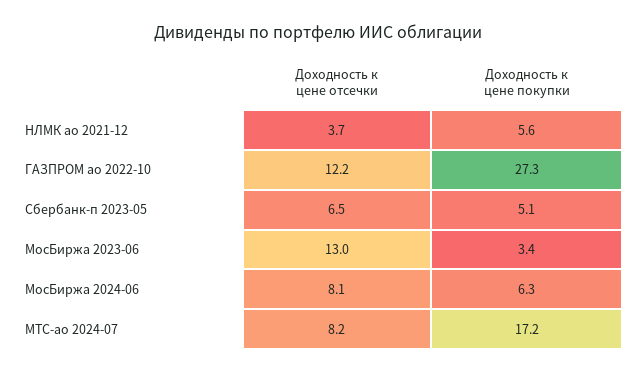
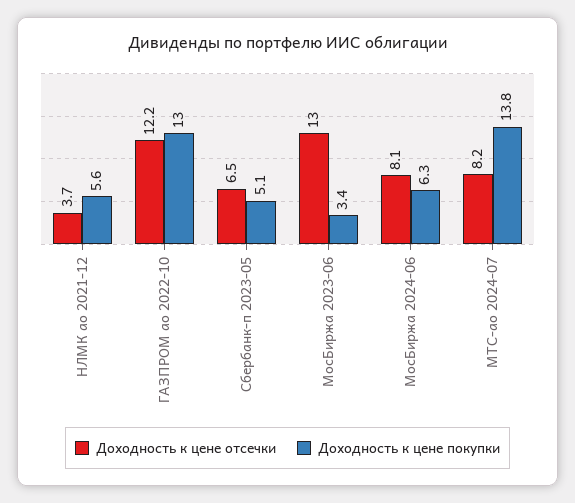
Доходность к цене покупки, ГАЗПРОМ ао 2022-10: 27.3 -> 13
Доходность к цене покупки, МТС-ао 2024-07: 17.2 -> 13.8

